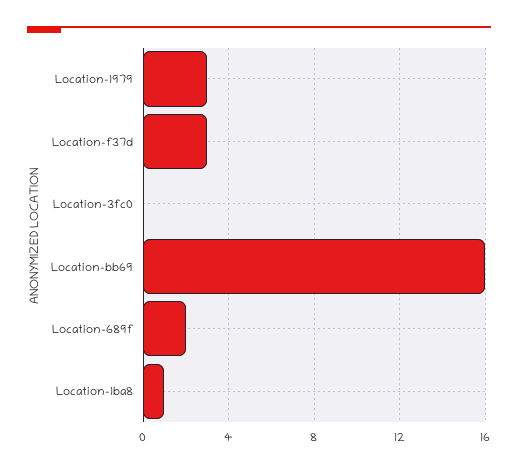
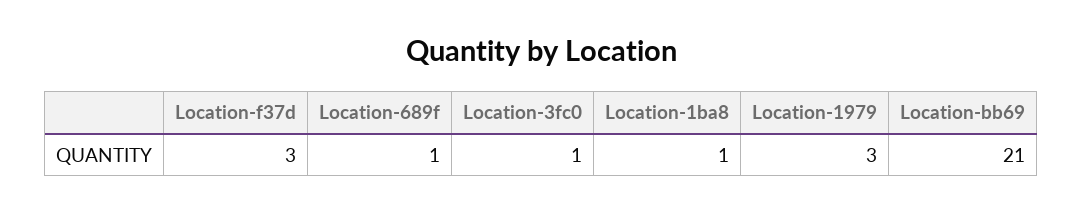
Location-3fc0: 0 -> 1
Location-bb69: 16 -> 21
Location-689f: 2 -> 1

